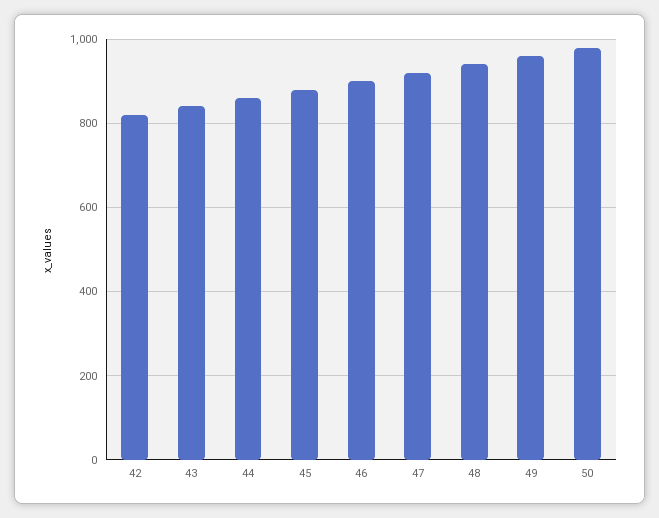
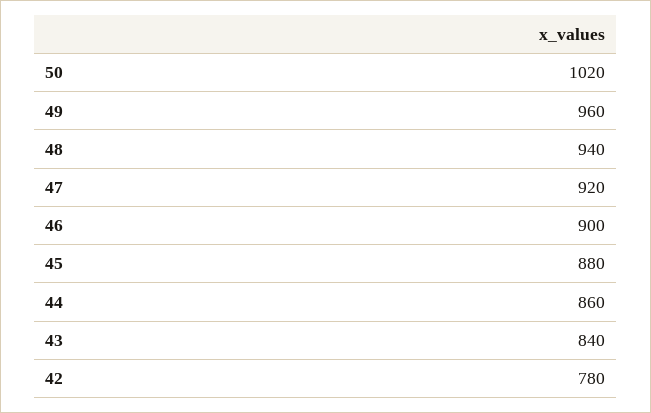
42: 820 -> 780
50: 980 -> 1020

